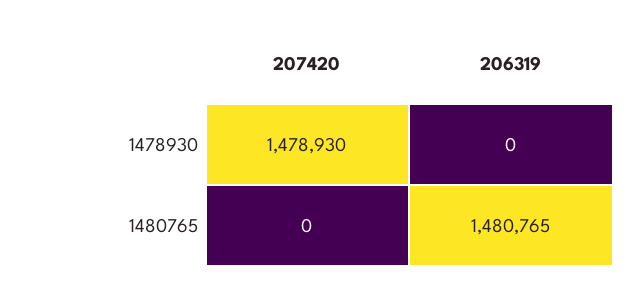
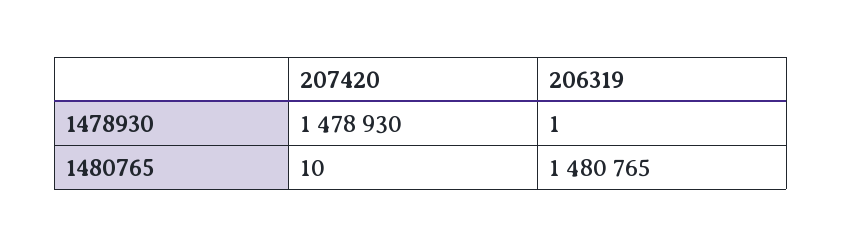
206319, 1478930: 0 -> 1
207420, 1480765: 0 -> 10

